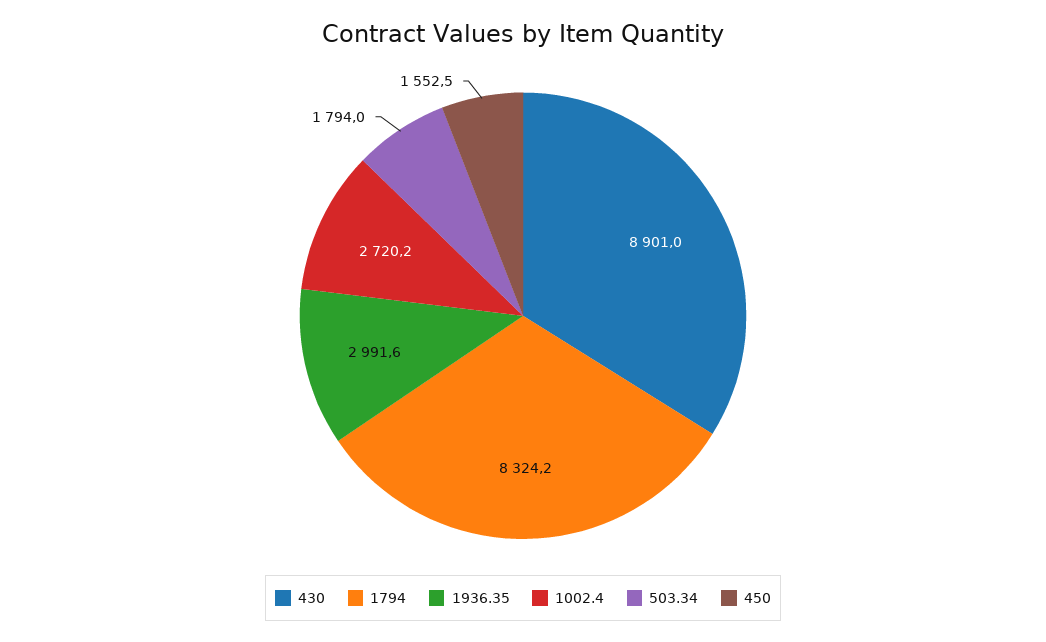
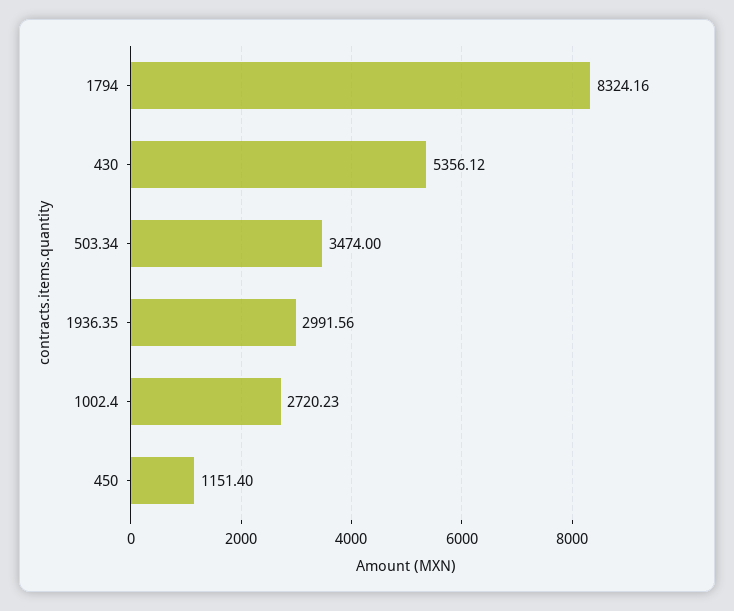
430: 8901 -> 5356.12
503.34: 1794 -> 3474
450: 1552.5 -> 1151.4

